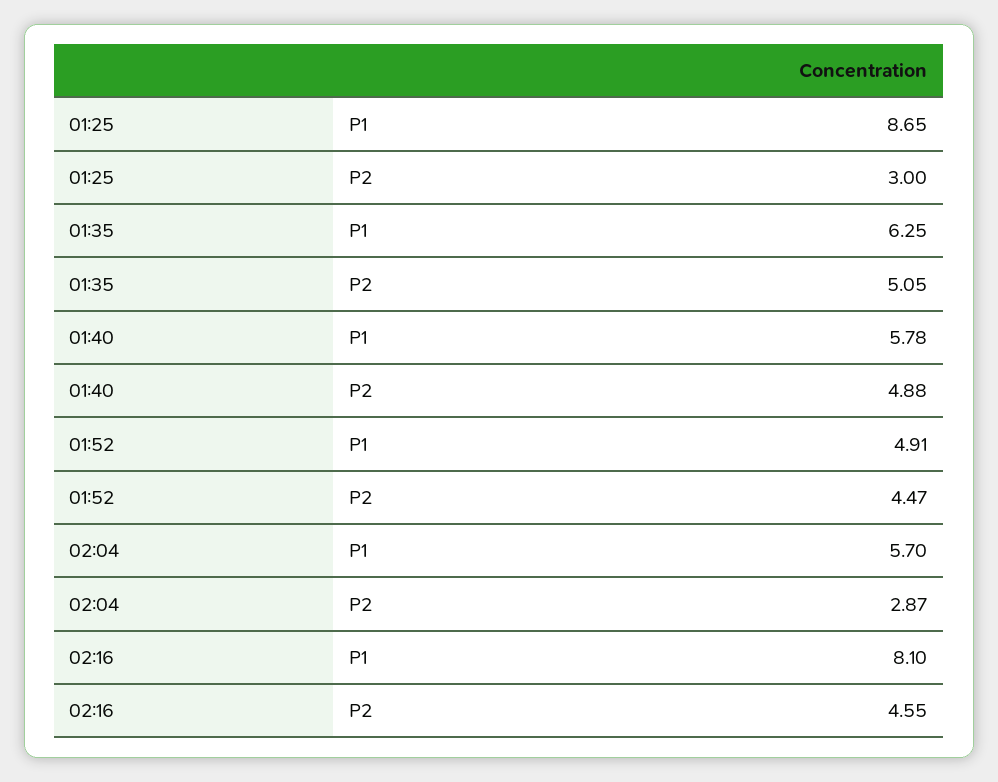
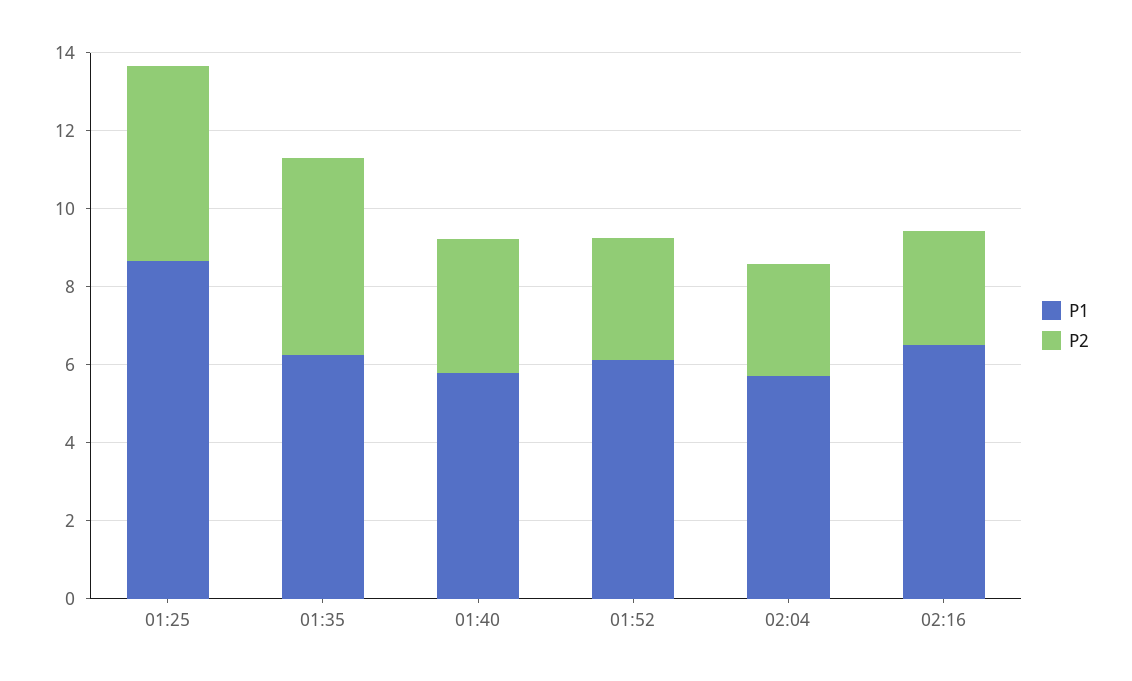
P2, 01:25: 3 -> 5
P2, 01:40: 4.88 -> 3.5
P1, 01:52: 4.91 -> 6
P2, 01:52: 4.47 -> 3
P1, 02:16: 8.1 -> 6.5
P2, 02:16: 4.55 -> 3

